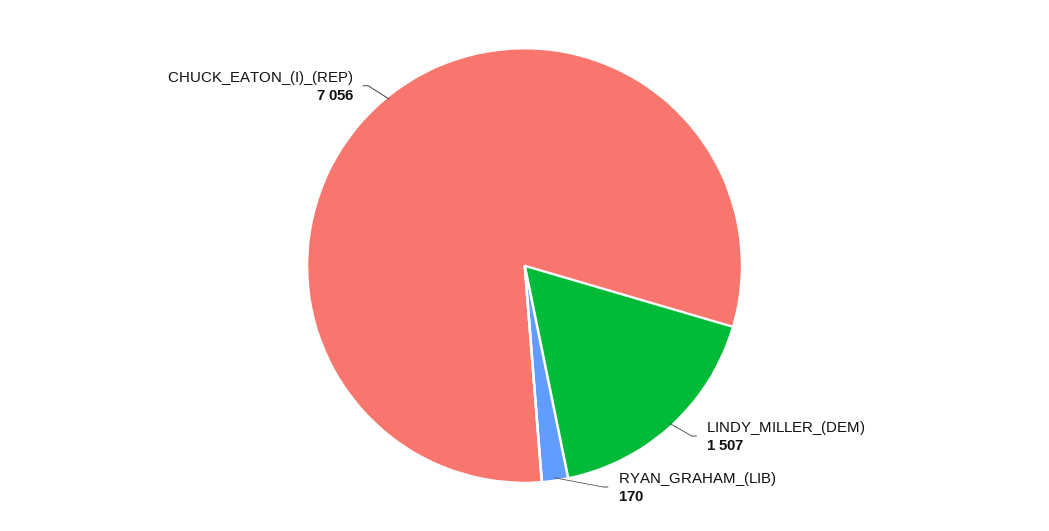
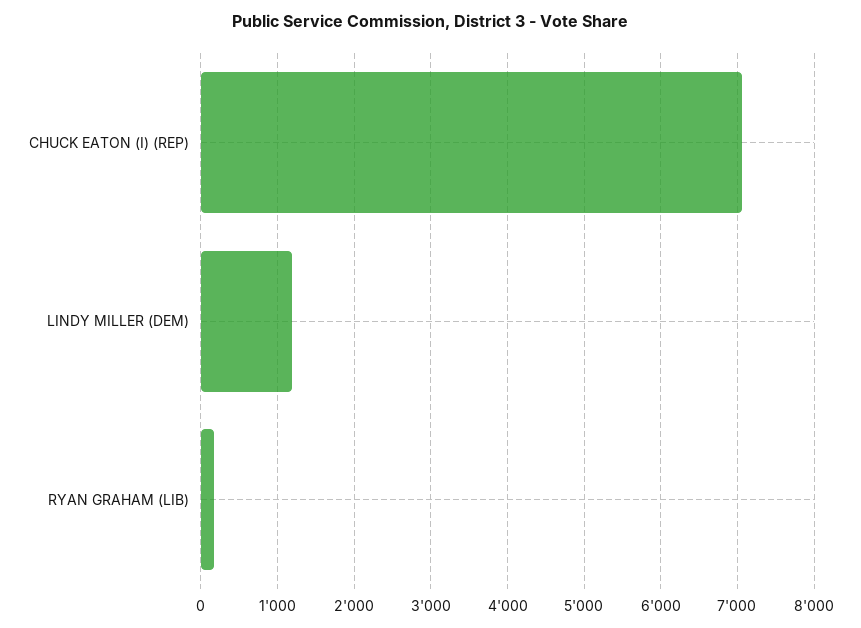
LINDY_MILLER_(DEM): 1507 -> 1200

